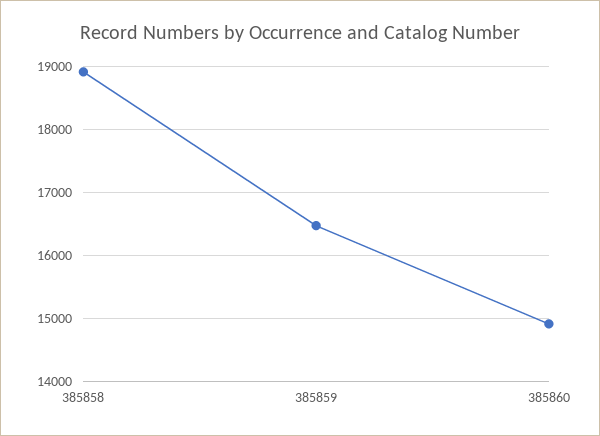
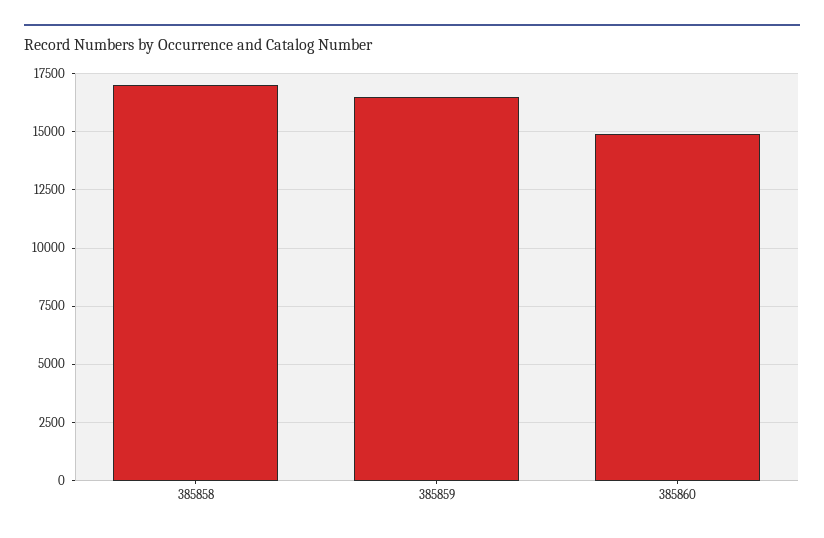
385858: 18900 -> 17000

